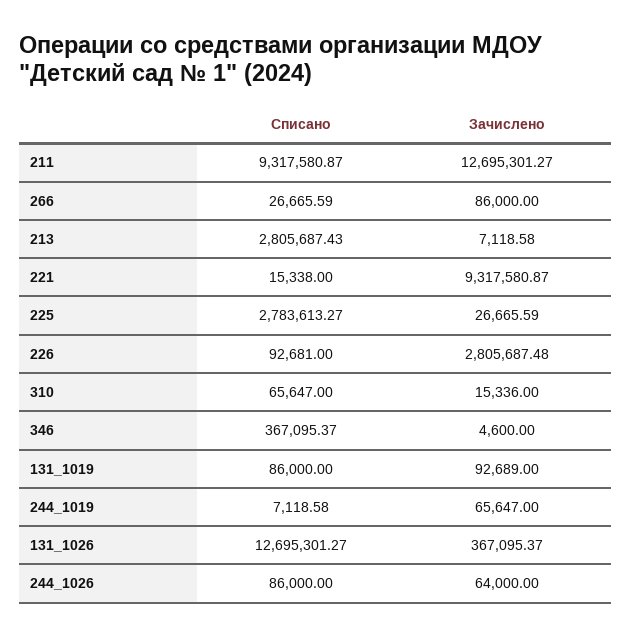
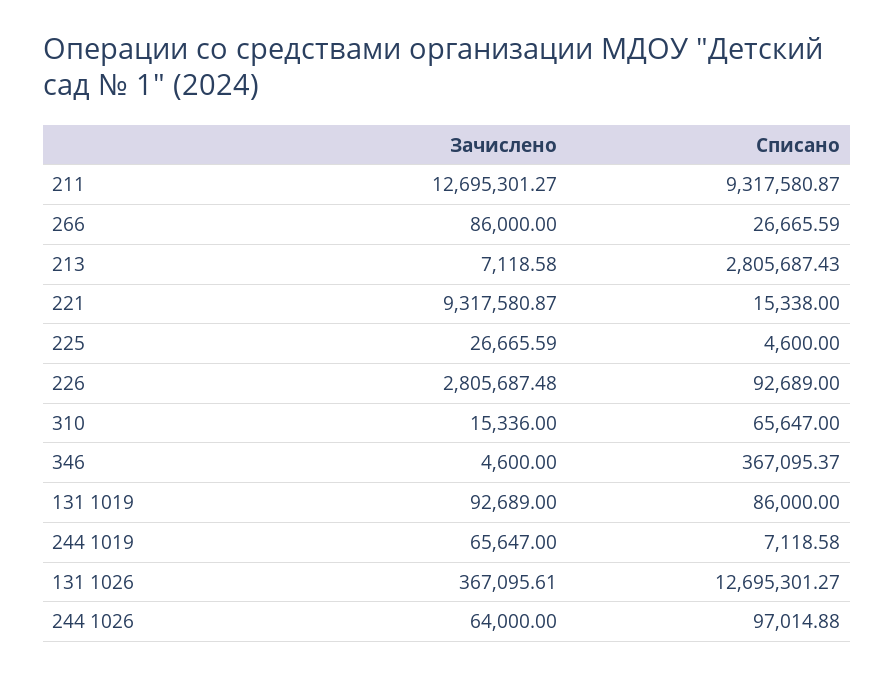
Списано, 225: 2783613.27 -> 4600
Списано, 226: 92681 -> 92689
Зачислено, 131_1026: 367095.37 -> 367095.61
Списано, 244_1026: 86000 -> 97014.88

